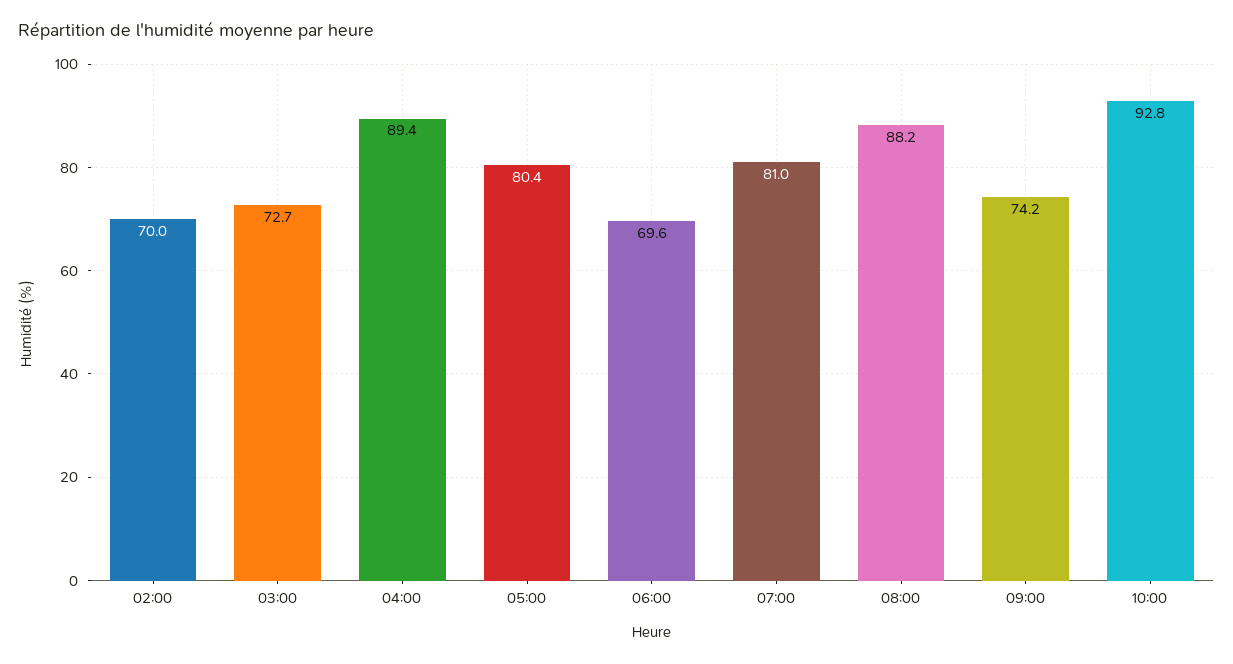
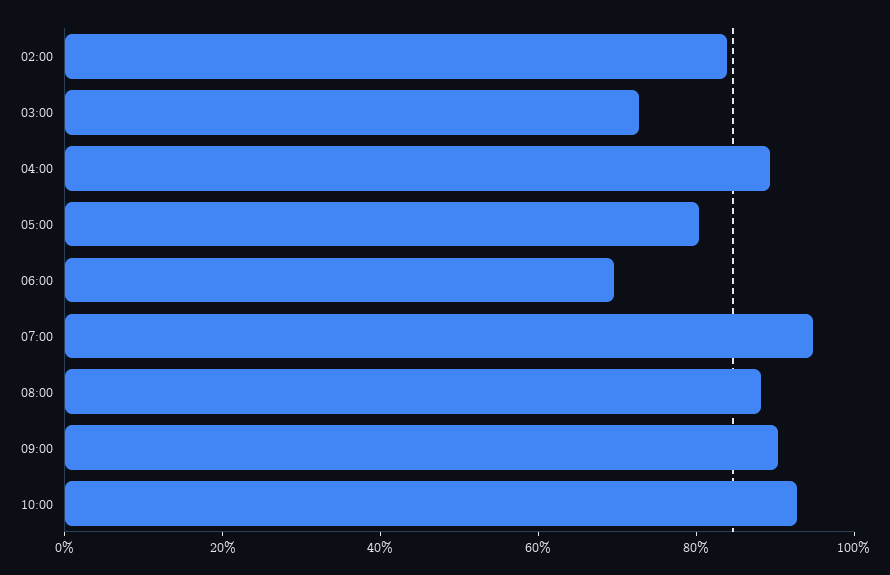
02:00: 70 -> 85
07:00: 81 -> 95
09:00: 74.2 -> 90

